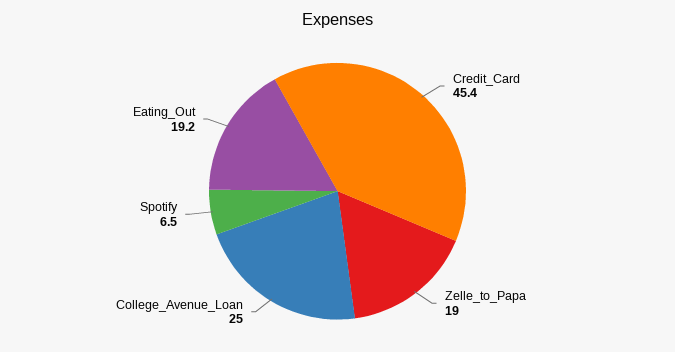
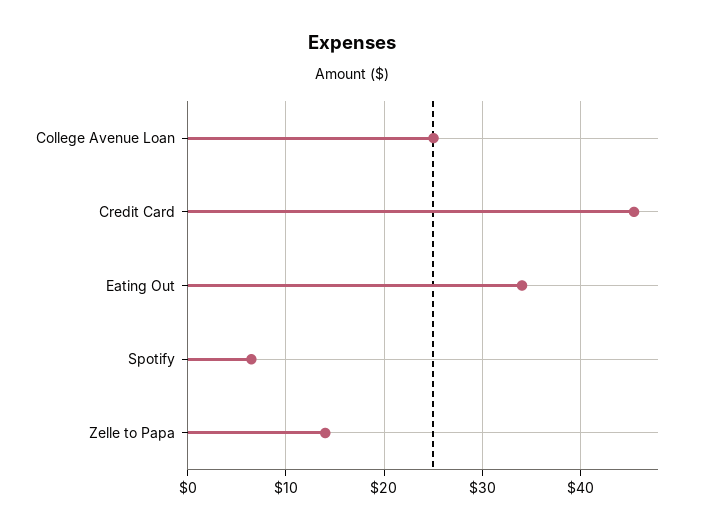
Zelle_to_Papa: 19 -> 14
Eating_Out: 19.2 -> 34

